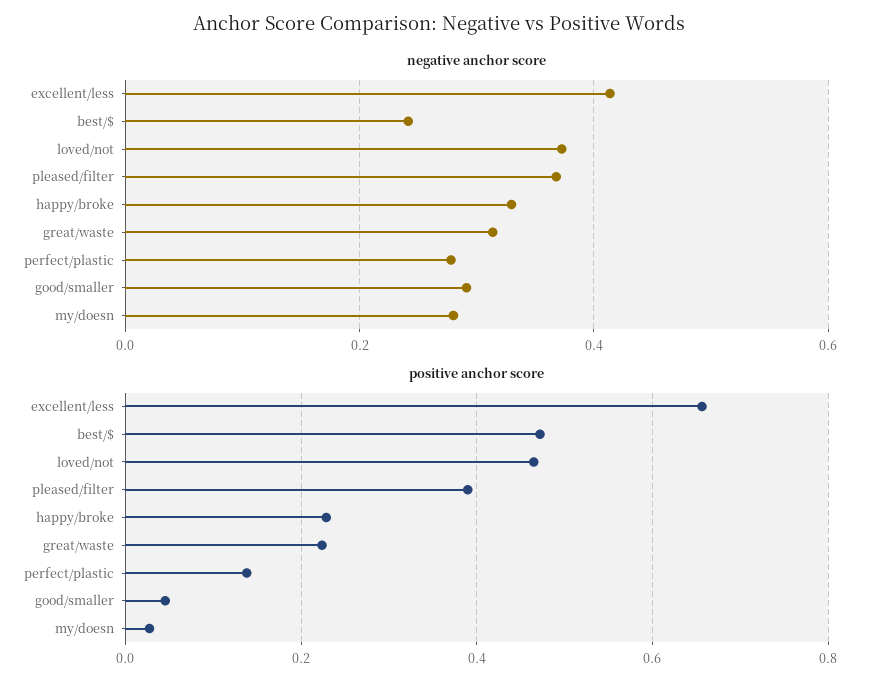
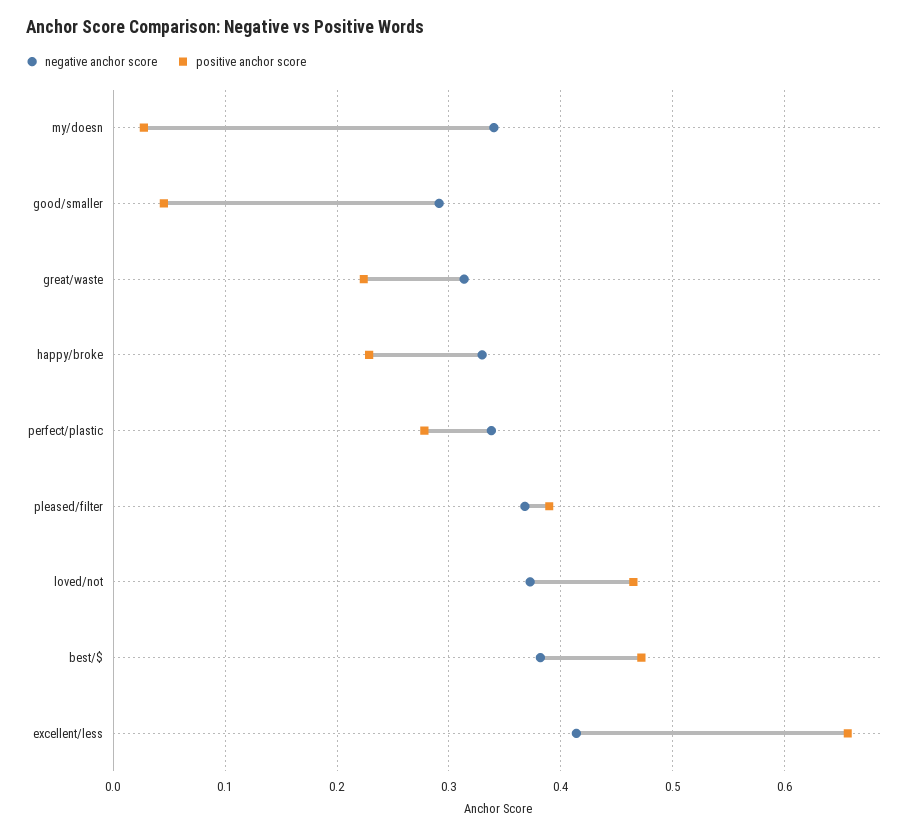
negative anchor score, best/$: 0.24 -> 0.38
negative anchor score, perfect/plastic: 0.28 -> 0.34
negative anchor score, my/doesn: 0.28 -> 0.34
positive anchor score, perfect/plastic: 0.14 -> 0.28

